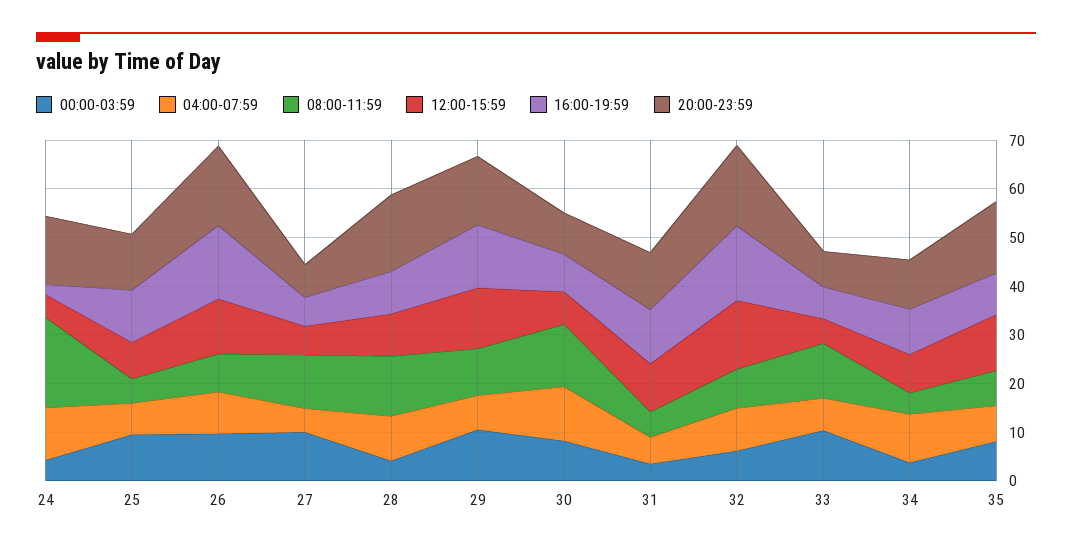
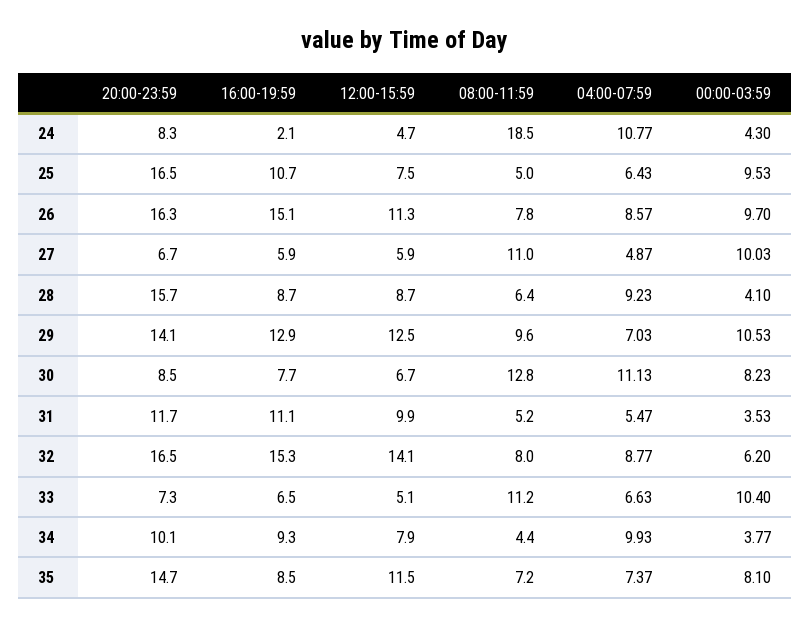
20:00-23:59, 24: 14 -> 8.3
20:00-23:59, 25: 12 -> 16.5
08:00-11:59, 28: 12 -> 6.4

